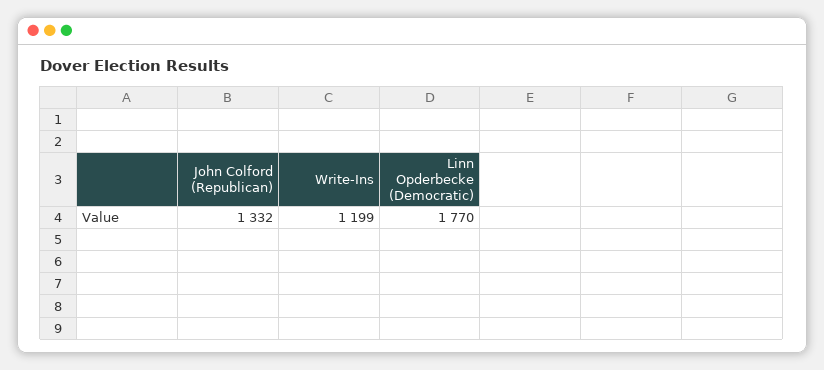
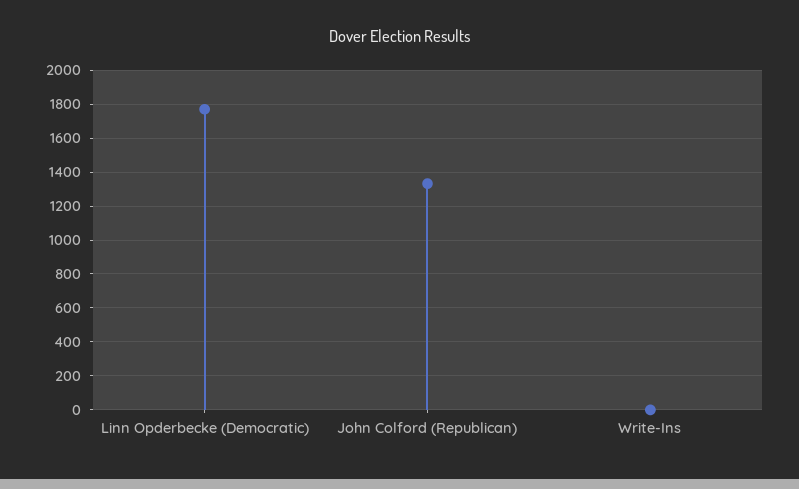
Write-Ins: 1199 -> 0

